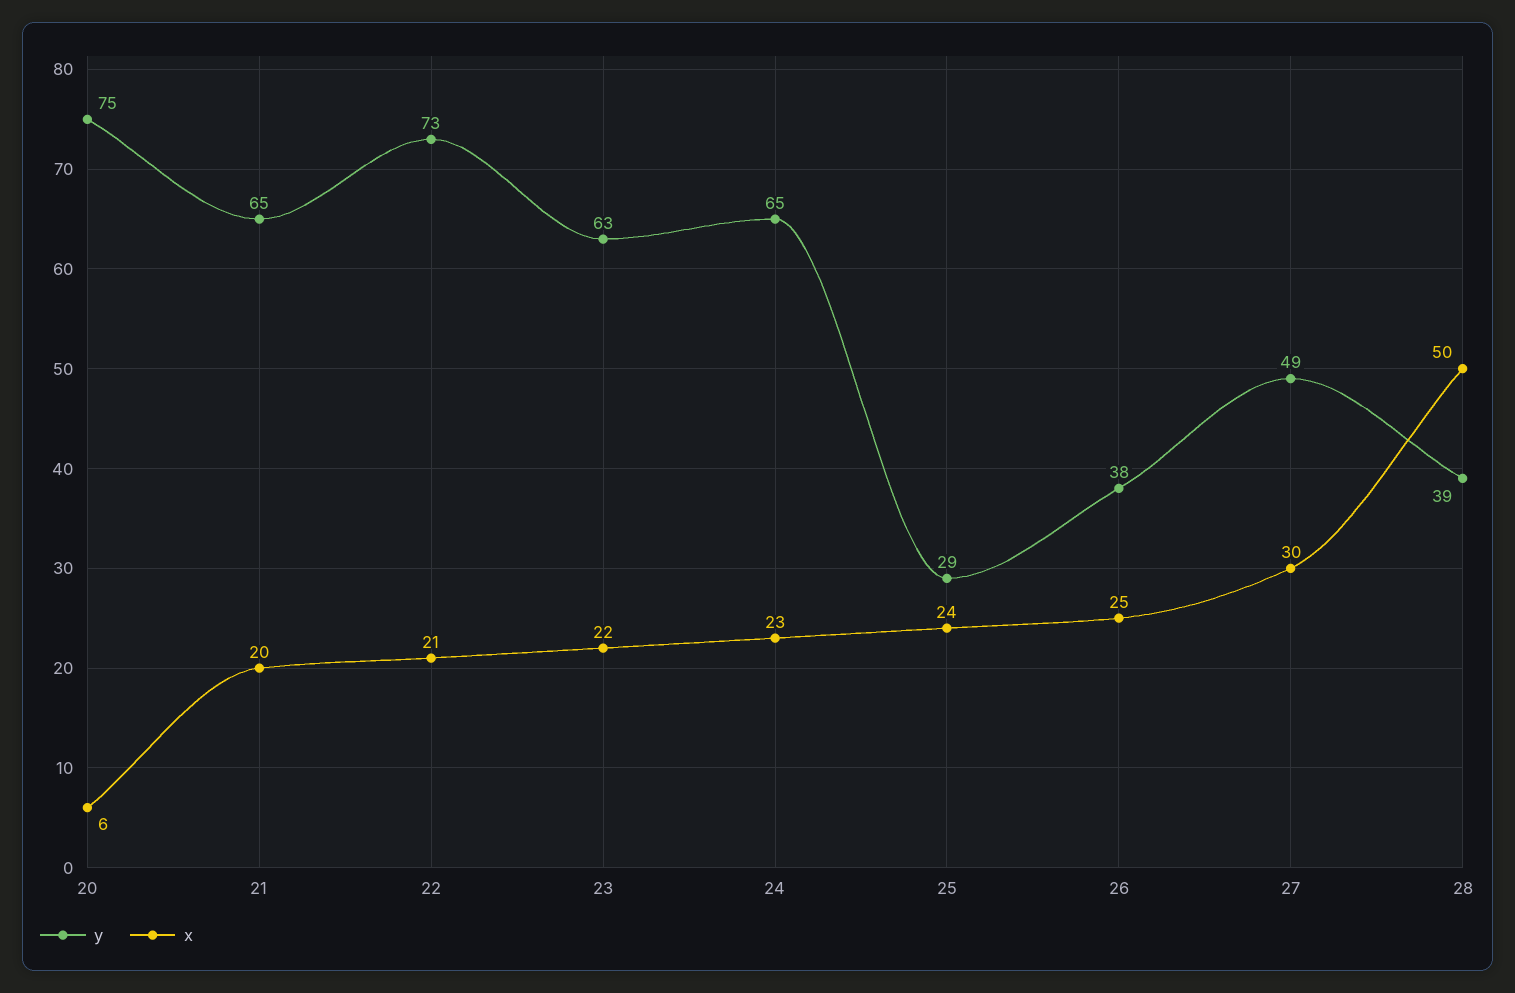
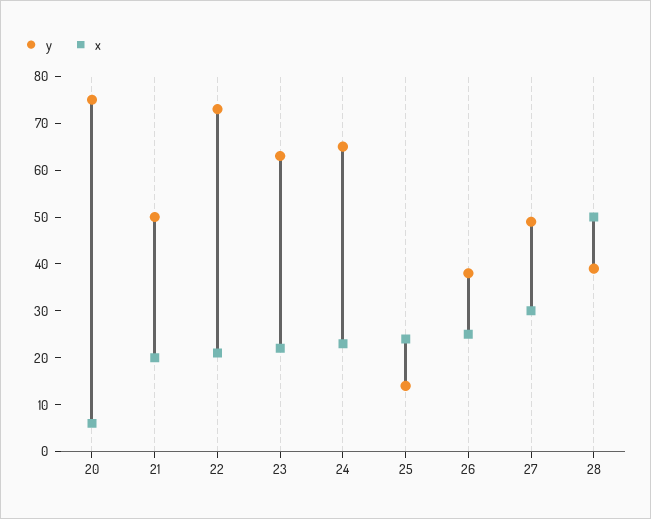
y, 21: 65 -> 50
y, 25: 29 -> 15

